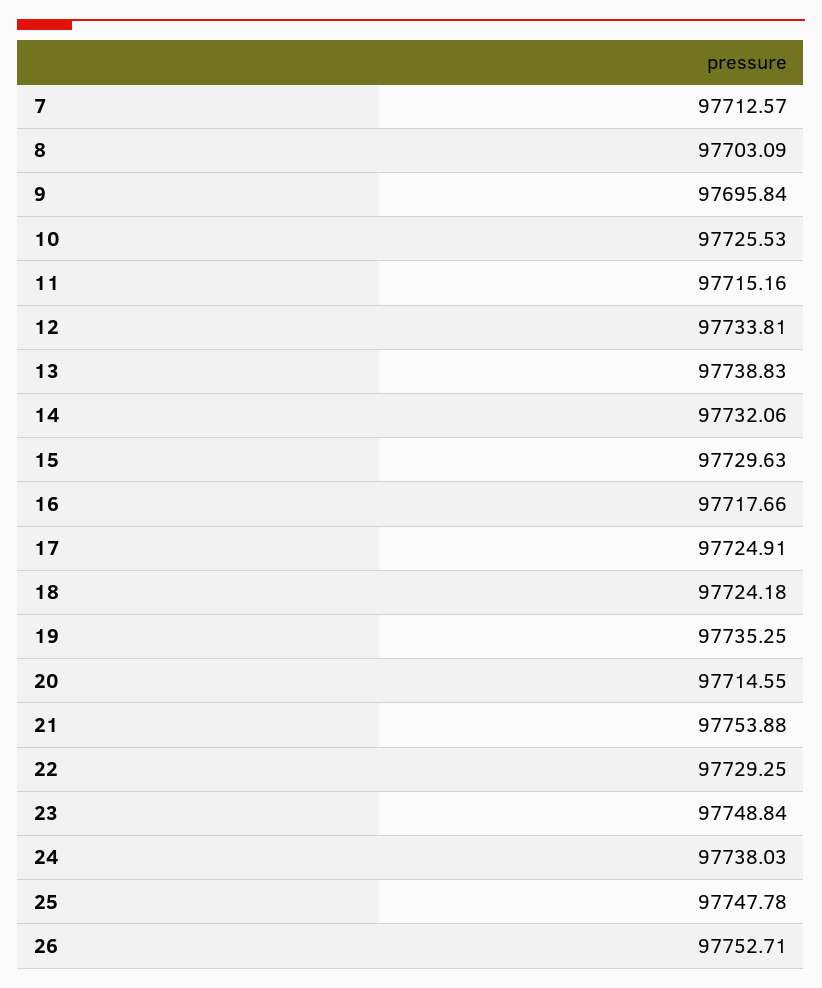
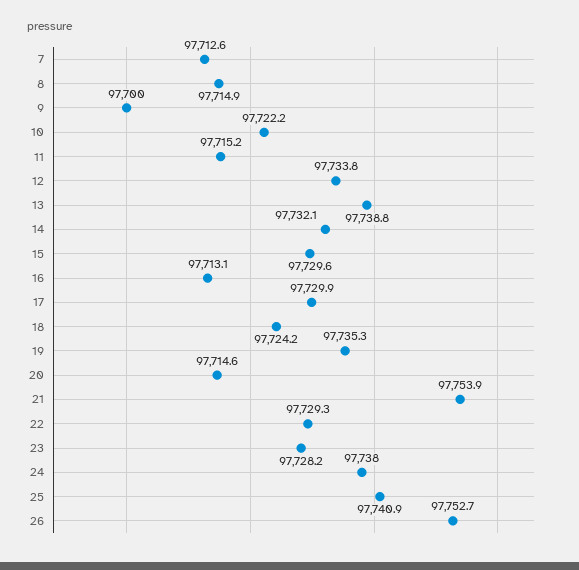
8: 97703.09 -> 97714.9
9: 97695.84 -> 97700
10: 97725.53 -> 97722.2
16: 97717.66 -> 97713.1
17: 97724.91 -> 97729.9
23: 97748.84 -> 97728.2
25: 97747.78 -> 97740.9

